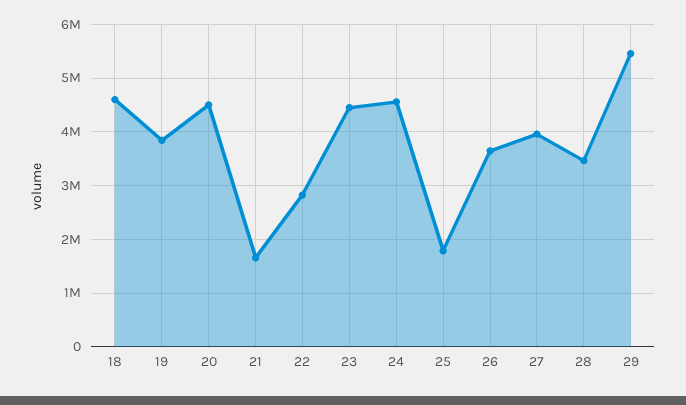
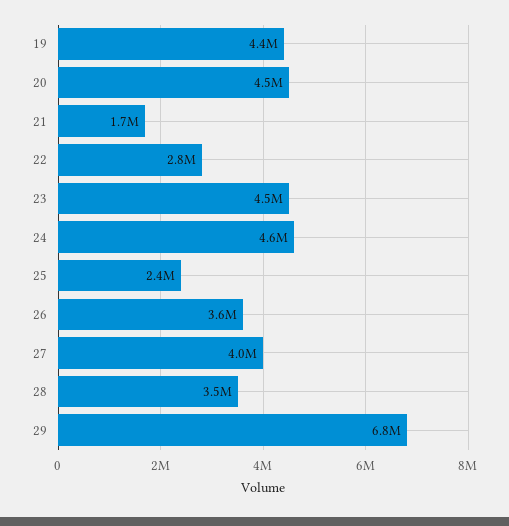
18: 4600000 -> none
19: 3800000 -> 4400000
25: 1800000 -> 2400000
29: 5400000 -> 6800000

